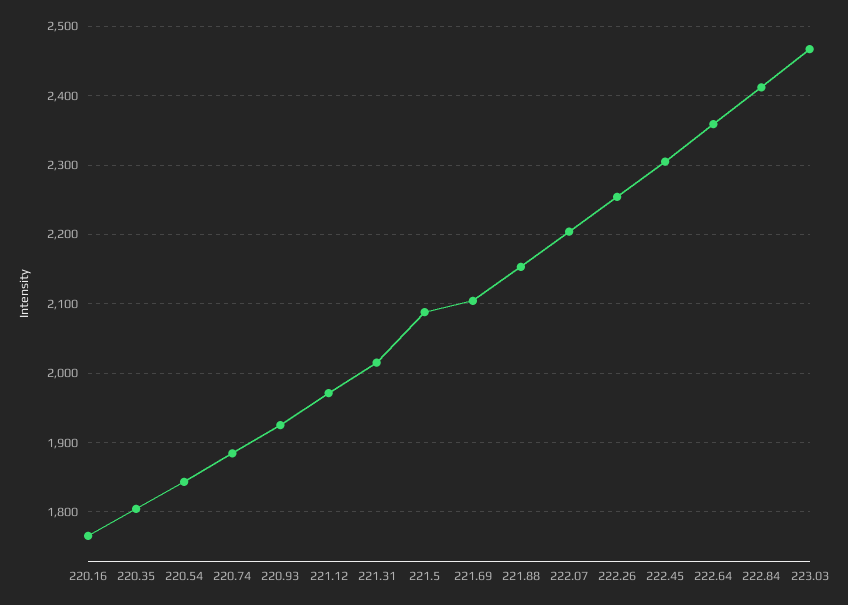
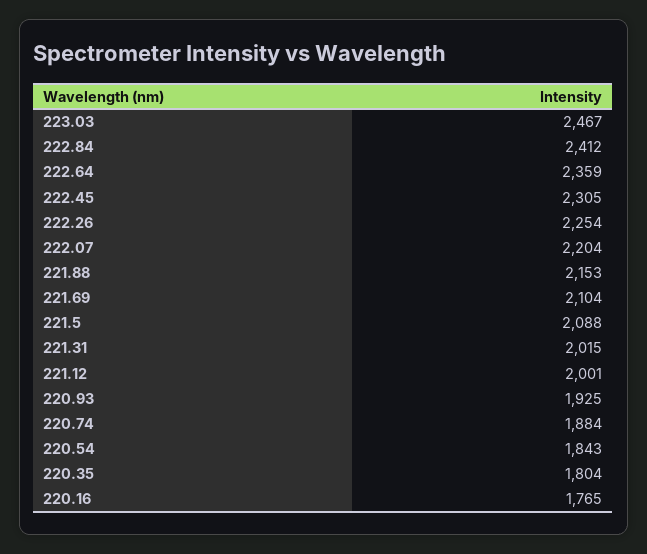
221.12: 1970 -> 2001

